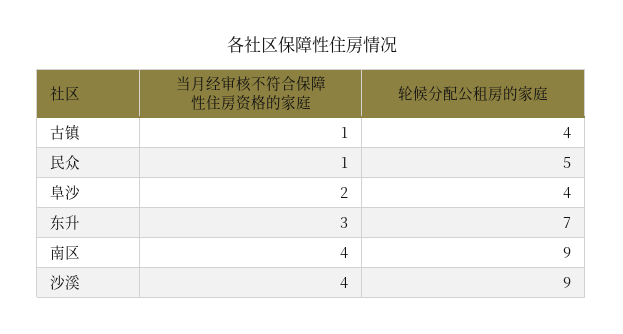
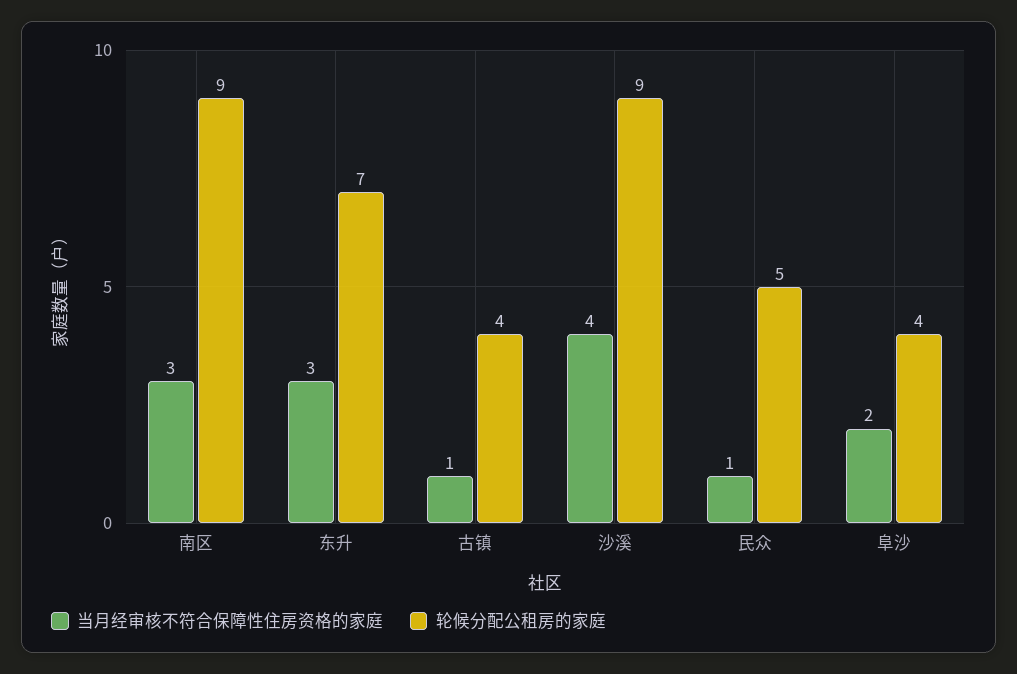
当月经审核不符合保障性住房资格的家庭, 南区: 4 -> 3

